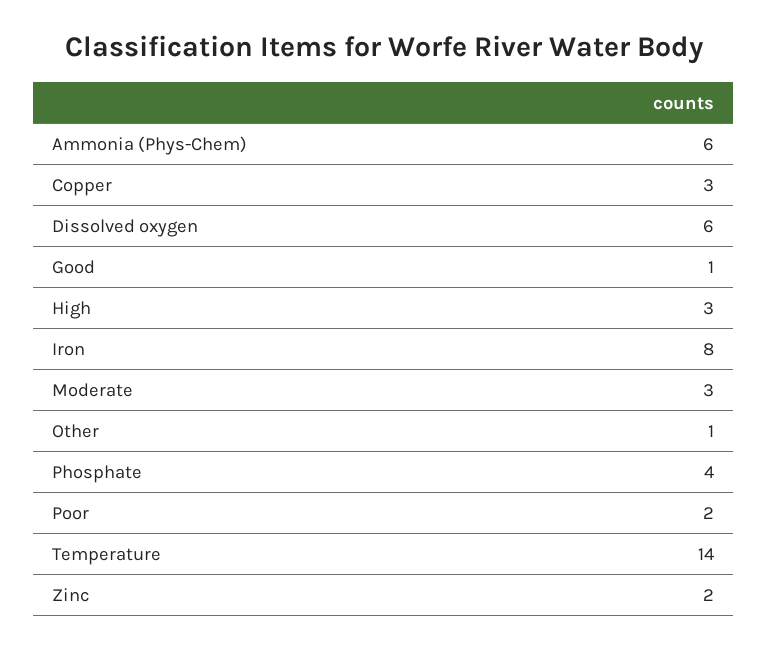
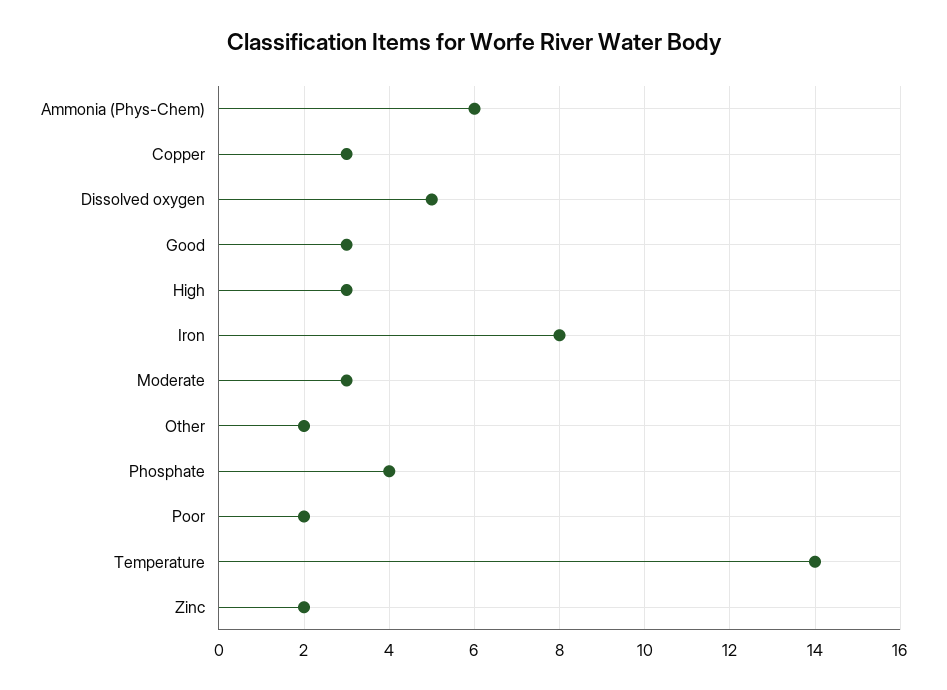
Dissolved oxygen: 6 -> 5
Good: 1 -> 3
Other: 1 -> 2

